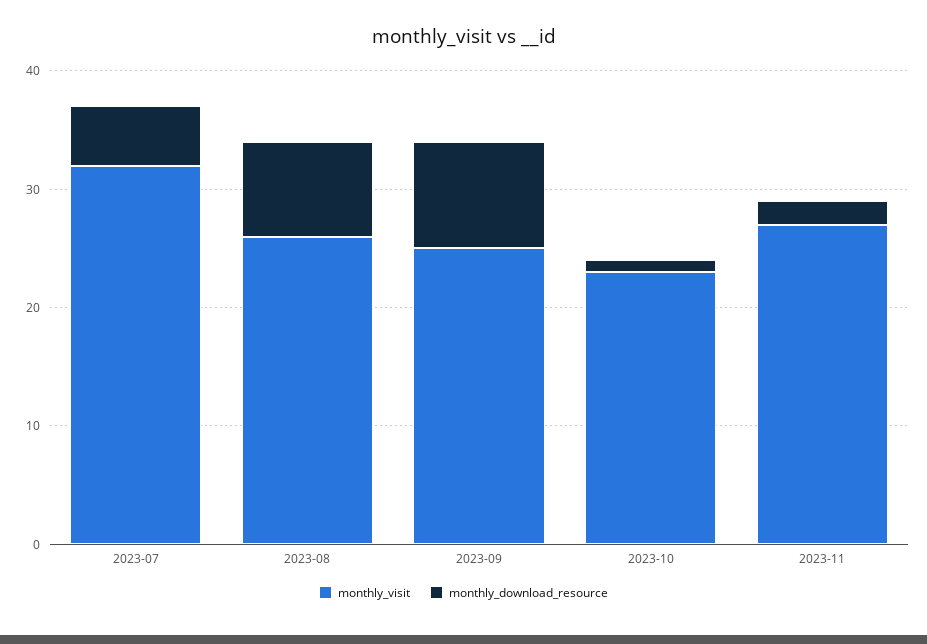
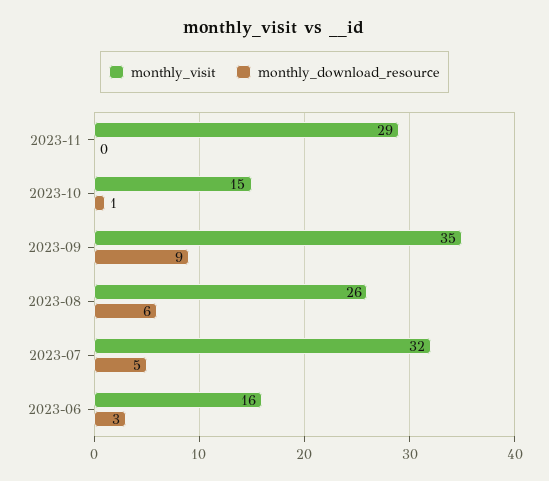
monthly_download_resource, 2023-08: 8 -> 6
monthly_visit, 2023-09: 25 -> 35
monthly_visit, 2023-10: 23 -> 15
monthly_visit, 2023-11: 27 -> 29
monthly_download_resource, 2023-11: 2 -> 0
monthly_visit, 2023-06: none -> 16
monthly_download_resource, 2023-06: none -> 3

